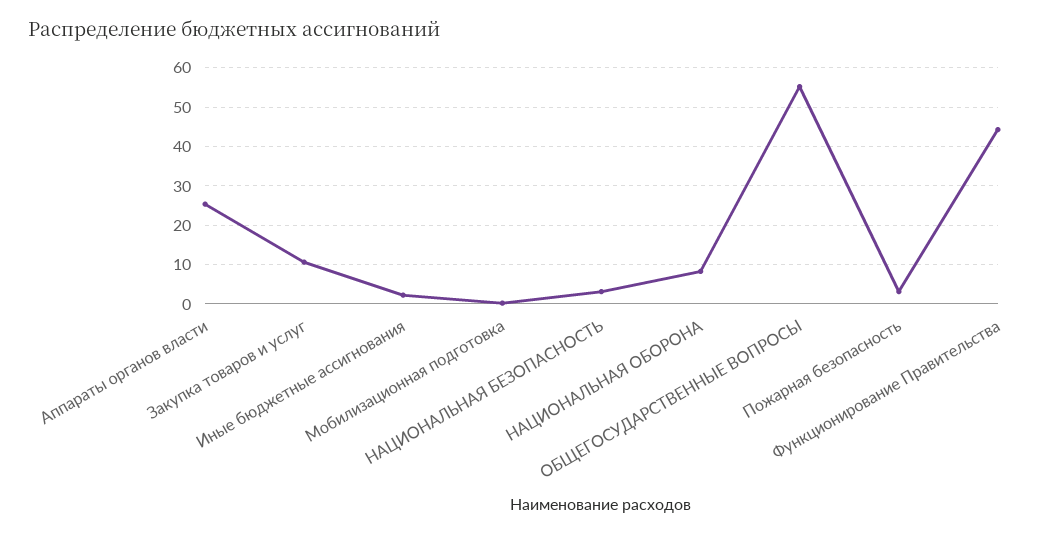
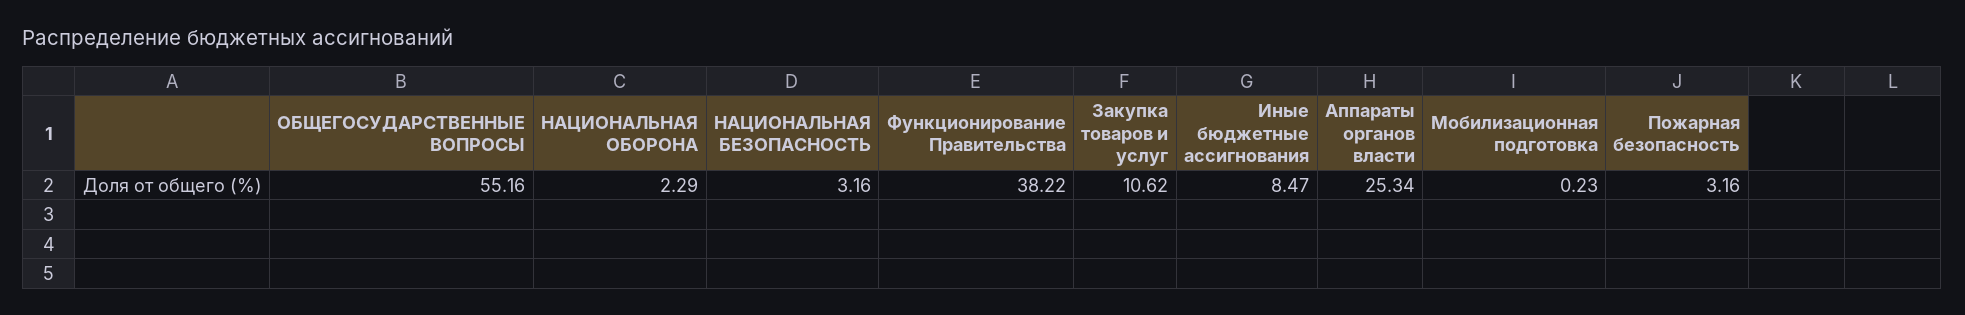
Иные бюджетные ассигнования: 2 -> 8.47
НАЦИОНАЛЬНАЯ ОБОРОНА: 8 -> 2.29
Функционирование Правительства: 44 -> 38.22

